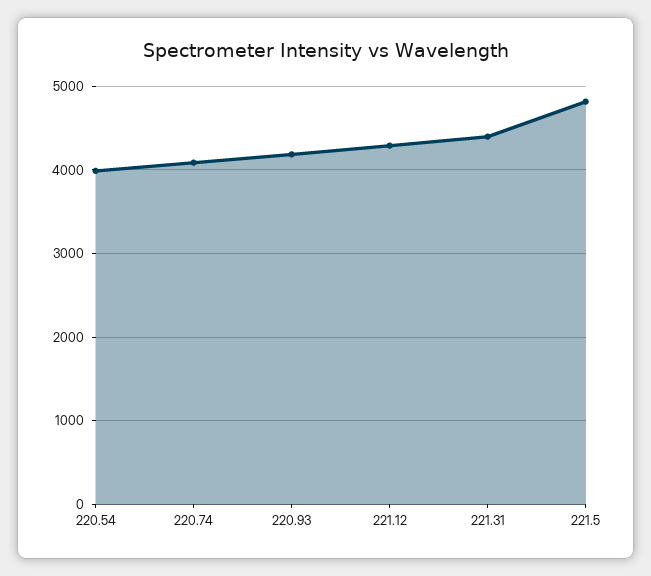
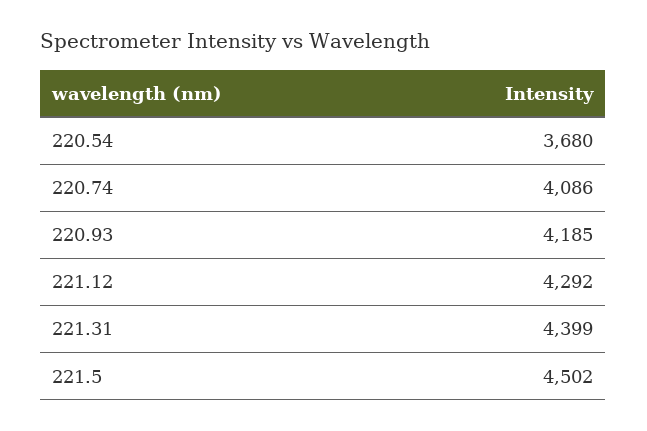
220.54: 4000 -> 3680
221.5: 4800 -> 4502

